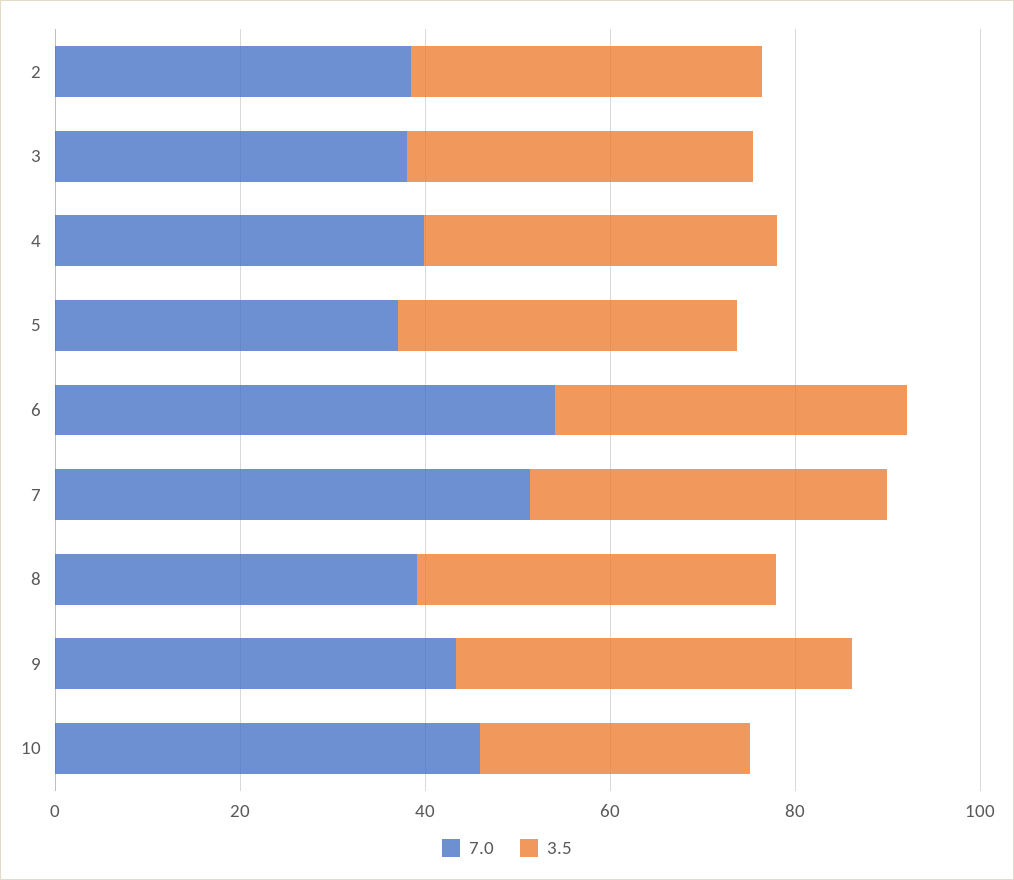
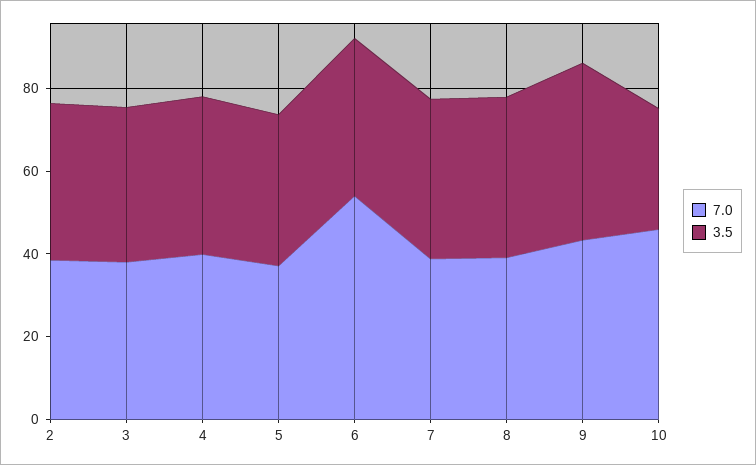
7.0, 7: 50 -> 40

